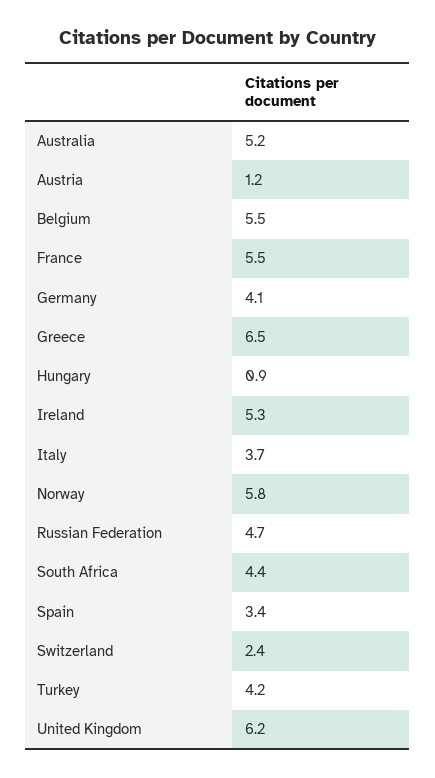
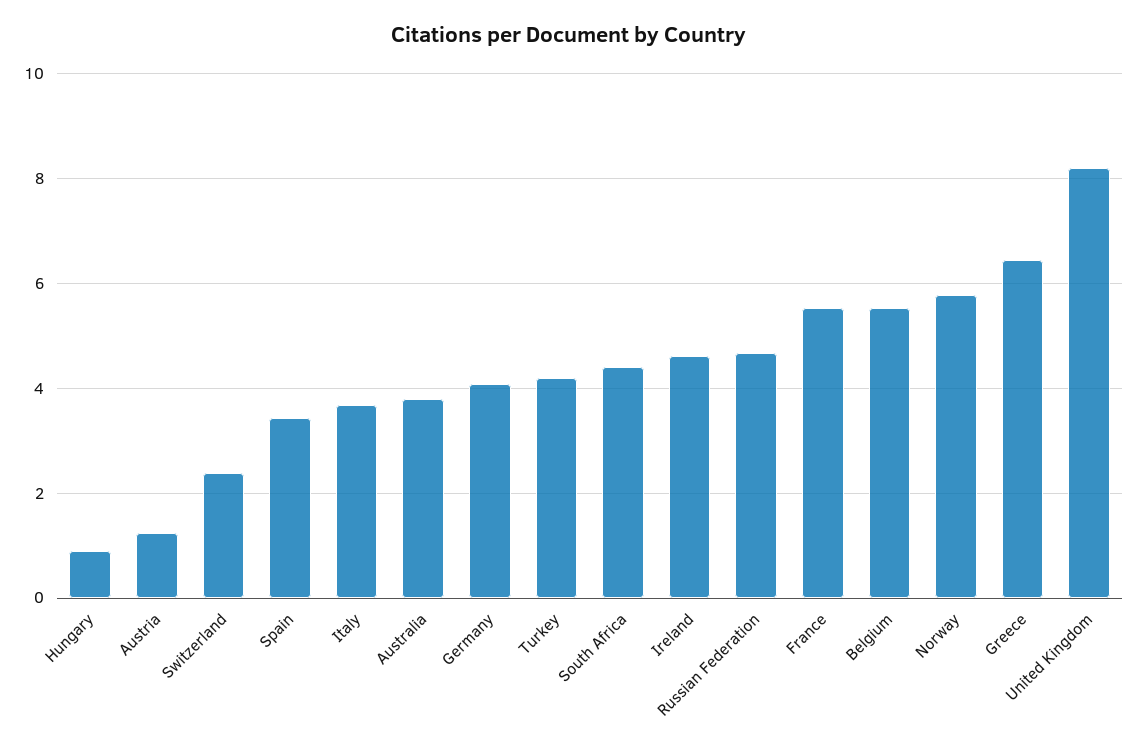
Australia: 5.2 -> 3.8
Ireland: 5.3 -> 4.6
United Kingdom: 6.2 -> 8.2

